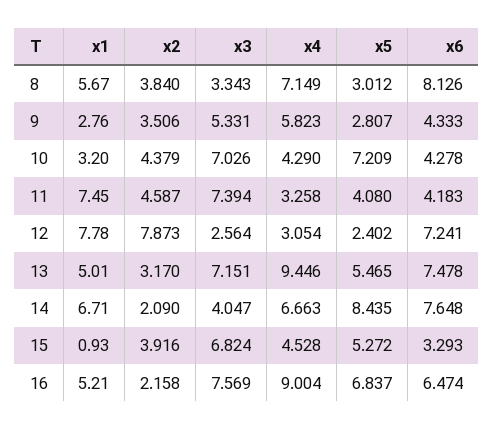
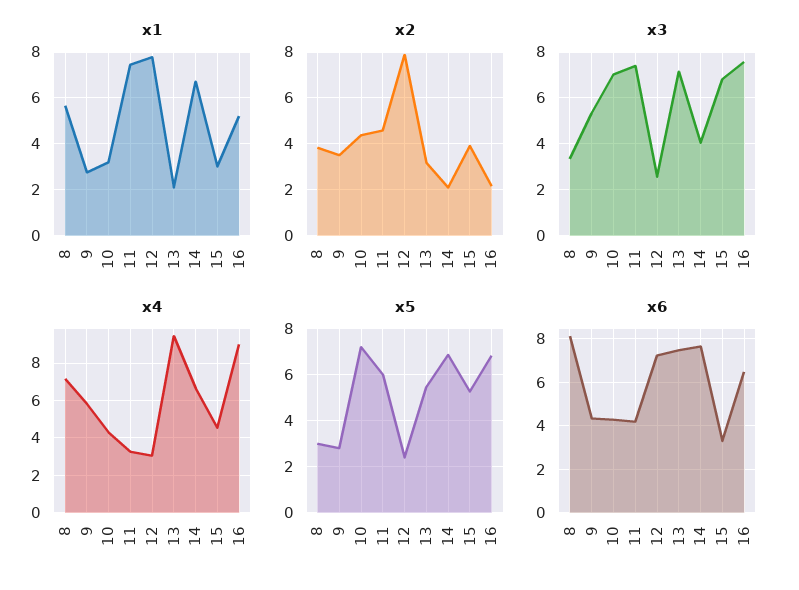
x5, 11: 4.08 -> 6
x1, 13: 5.01 -> 2
x5, 14: 8.435 -> 7
x1, 15: 0.93 -> 3

